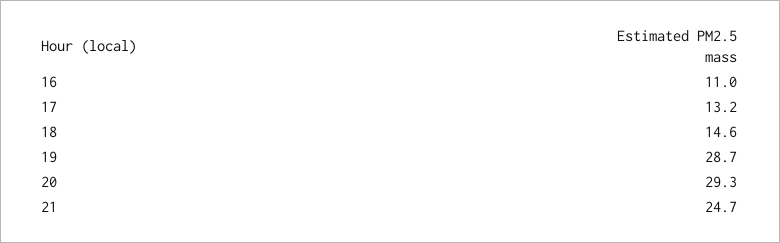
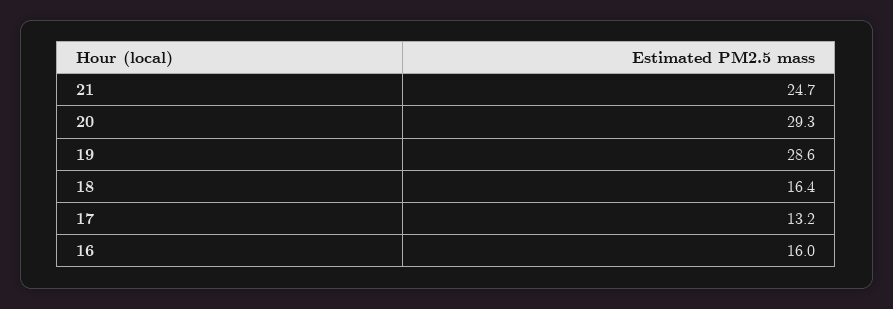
16: 11 -> 16
18: 14.6 -> 16.4
19: 28.7 -> 28.6

